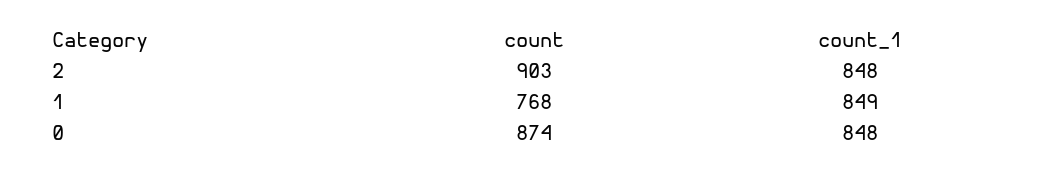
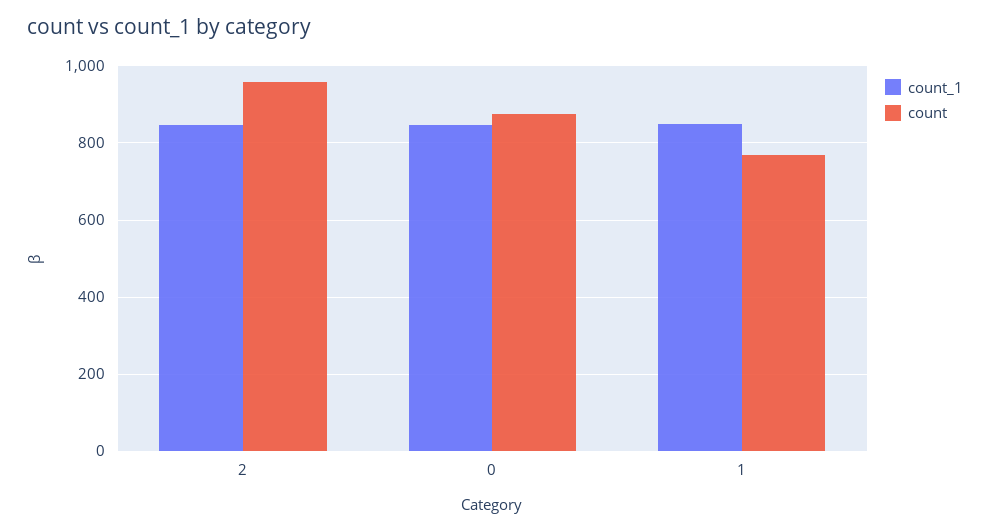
count, 2: 903 -> 960

